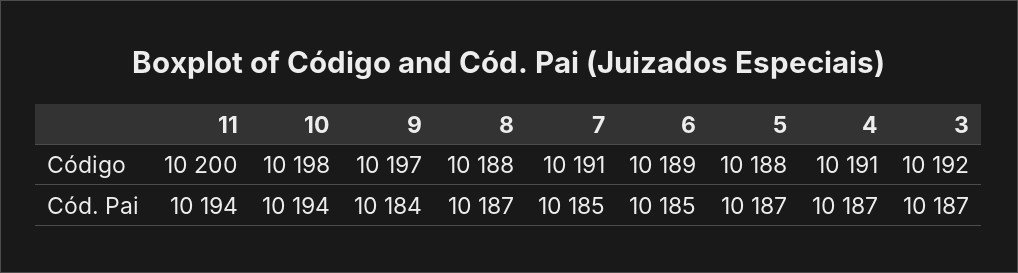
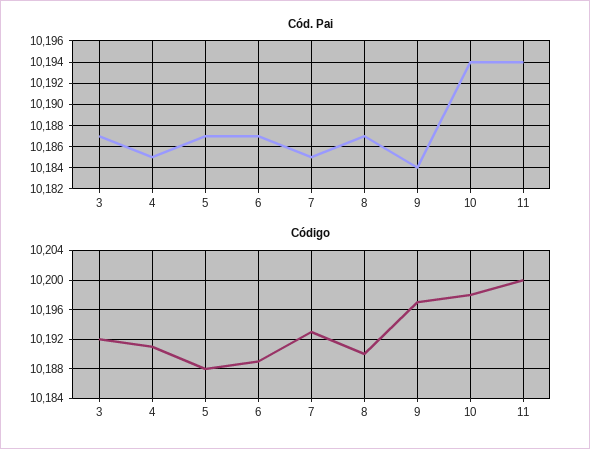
Código, 8: 10188 -> 10190
Código, 7: 10191 -> 10193
Cód. Pai, 6: 10185 -> 10187
Cód. Pai, 4: 10187 -> 10185

